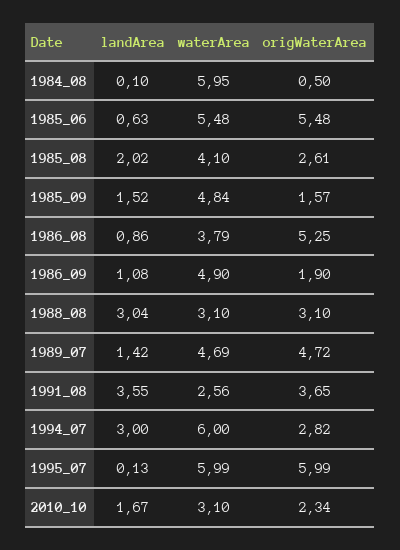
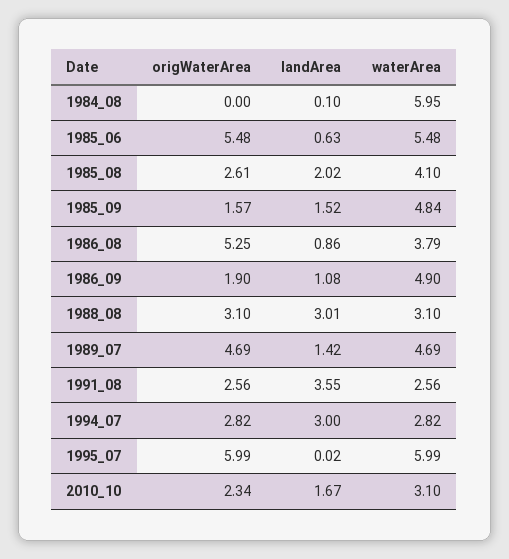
origWaterArea, 1984_08: 0.5 -> 0
landArea, 1988_08: 3.04 -> 3.01
origWaterArea, 1989_07: 4.72 -> 4.69
origWaterArea, 1991_08: 3.65 -> 2.56
waterArea, 1994_07: 6 -> 2.82
landArea, 1995_07: 0.13 -> 0.02

